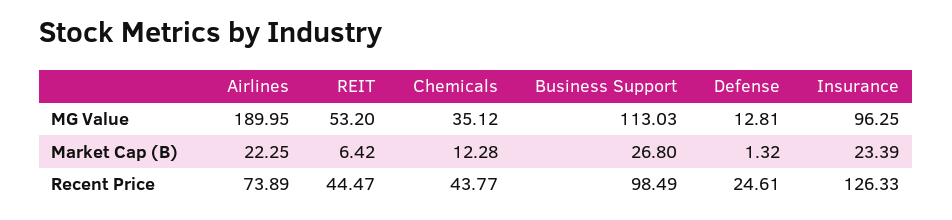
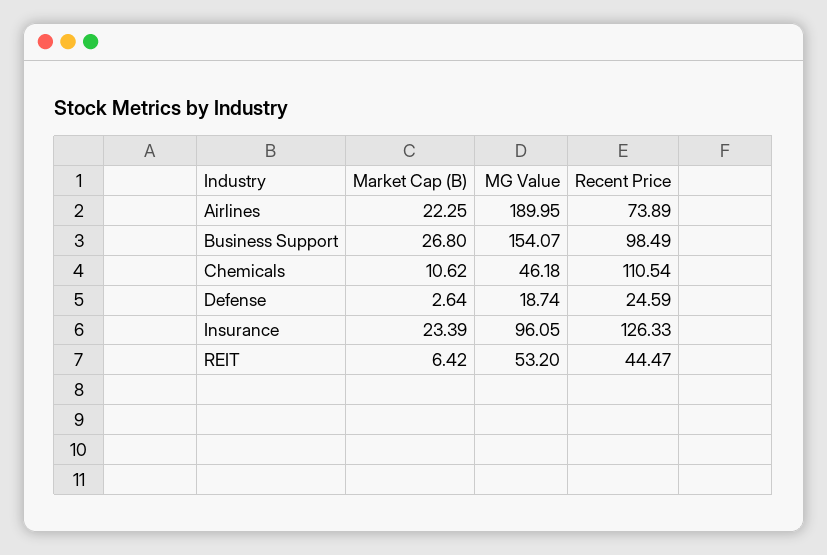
Chemicals, MG Value: 35.12 -> 46.18
Business Support, MG Value: 113.03 -> 154.07
Defense, MG Value: 12.81 -> 18.74
Insurance, MG Value: 96.25 -> 96.05
Chemicals, Market Cap (B): 12.28 -> 10.62
Defense, Market Cap (B): 1.32 -> 2.64
Chemicals, Recent Price: 43.77 -> 110.54
Defense, Recent Price: 24.61 -> 24.59

